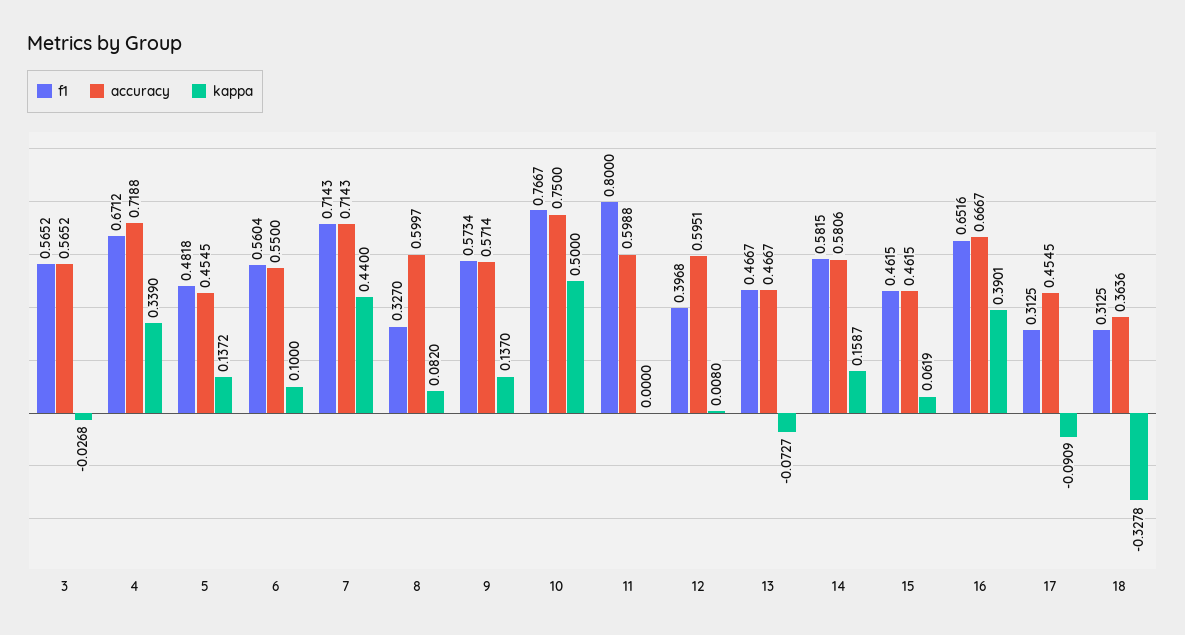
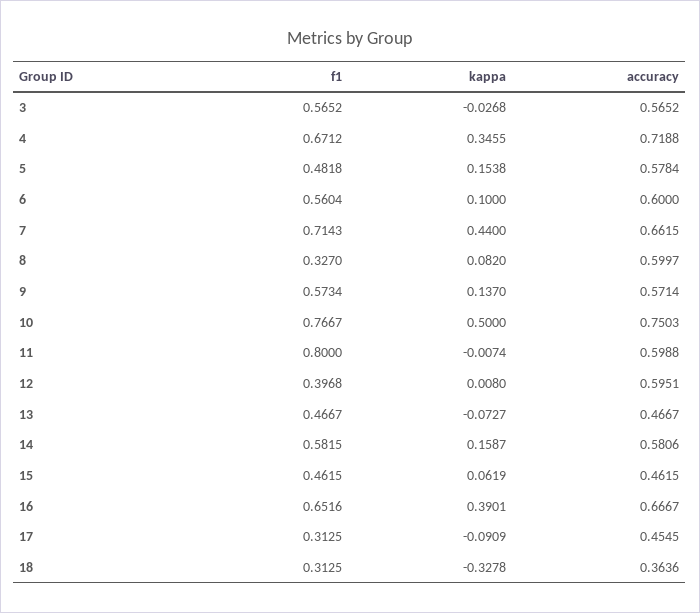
kappa, 4: 0.339 -> 0.3455
accuracy, 5: 0.4545 -> 0.5784
kappa, 5: 0.1372 -> 0.1538
accuracy, 6: 0.55 -> 0.6
accuracy, 7: 0.7143 -> 0.6615
accuracy, 10: 0.75 -> 0.7503
kappa, 11: 0 -> -0.0074

